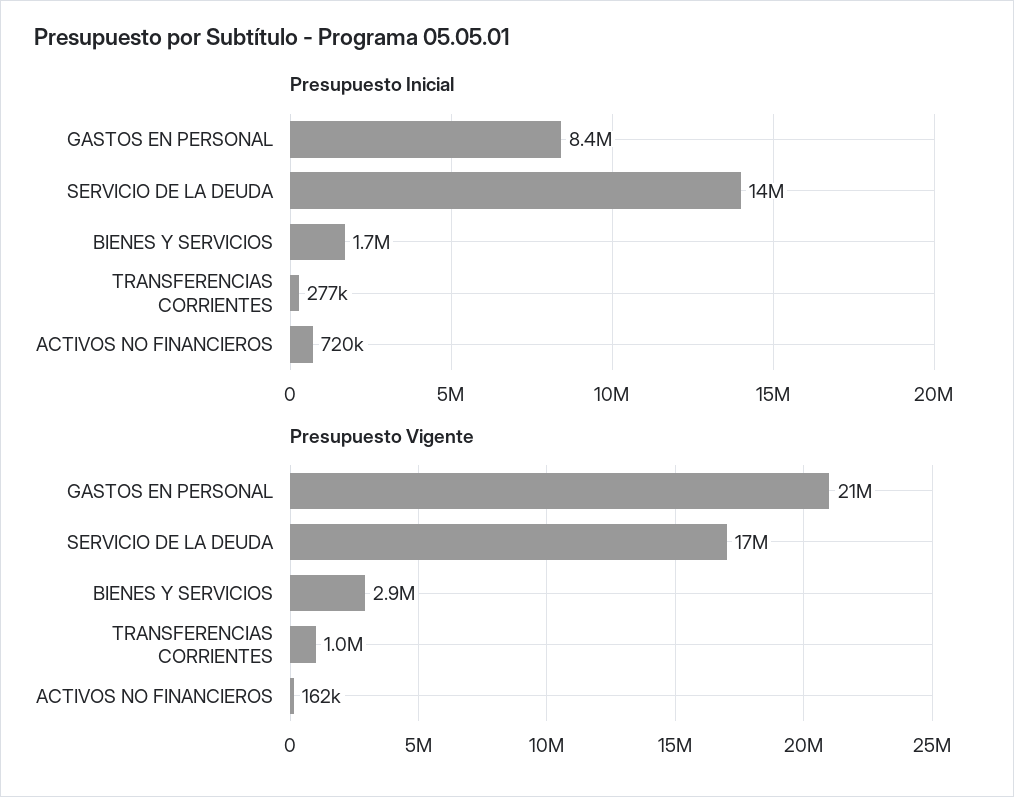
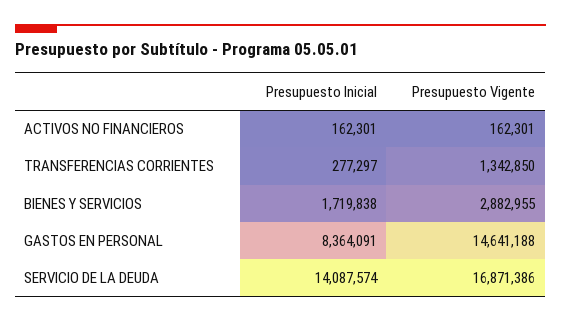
Presupuesto Inicial, ACTIVOS NO FINANCIEROS: 720000 -> 162301
Presupuesto Vigente, GASTOS EN PERSONAL: 21000000 -> 14641188
Presupuesto Vigente, TRANSFERENCIAS CORRIENTES: 1000000 -> 1342850

